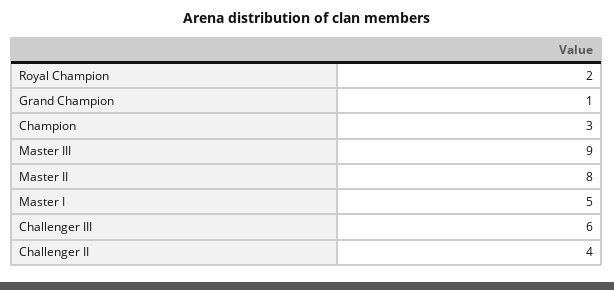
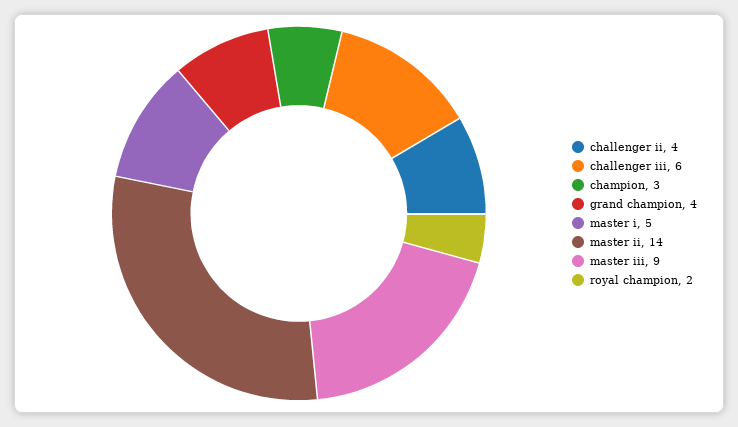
Grand Champion: 1 -> 4
Master II: 8 -> 14

